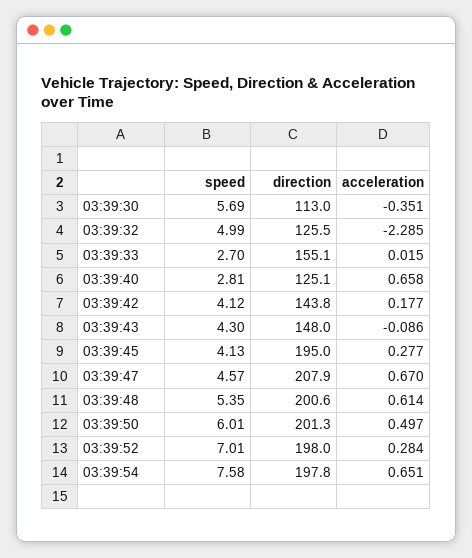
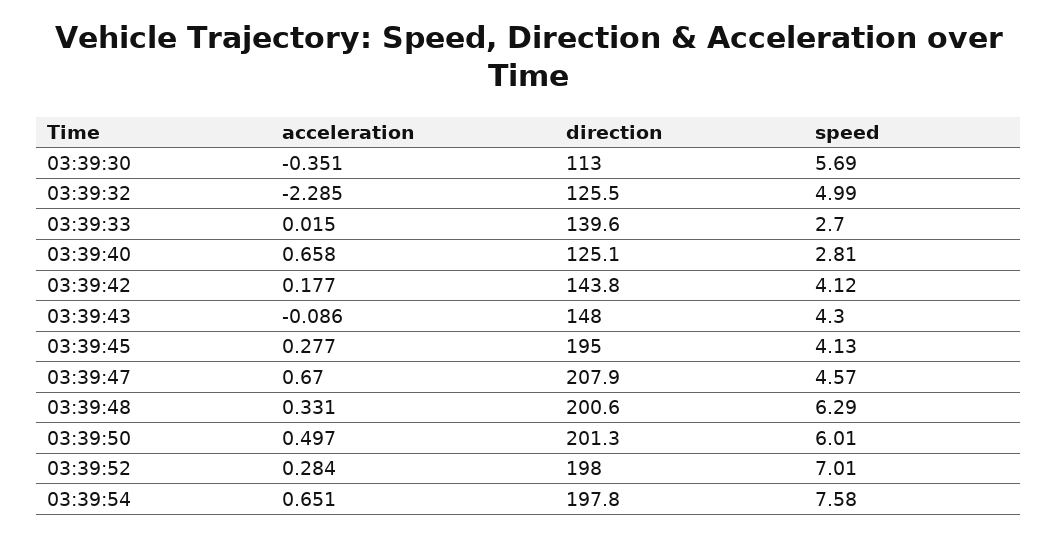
direction, 03:39:33: 155.1 -> 139.6
speed, 03:39:48: 5.35 -> 6.29
acceleration, 03:39:48: 0.614 -> 0.331

